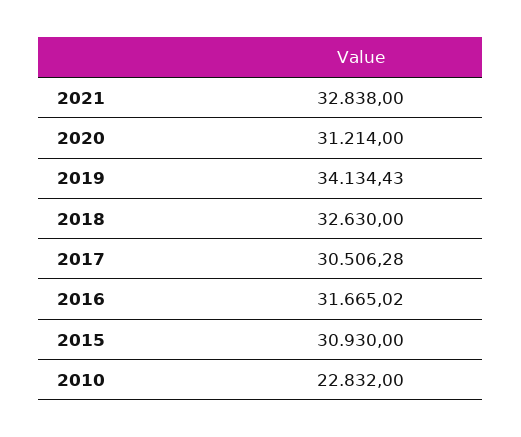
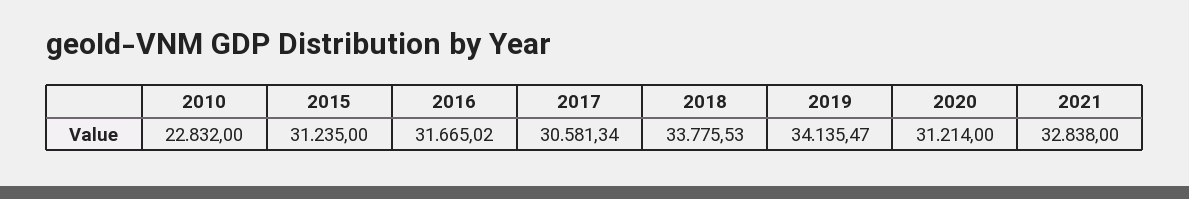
2019: 34134.43 -> 34135.47
2018: 32630 -> 33775.53
2017: 30506.28 -> 30581.34
2015: 30930 -> 31235

